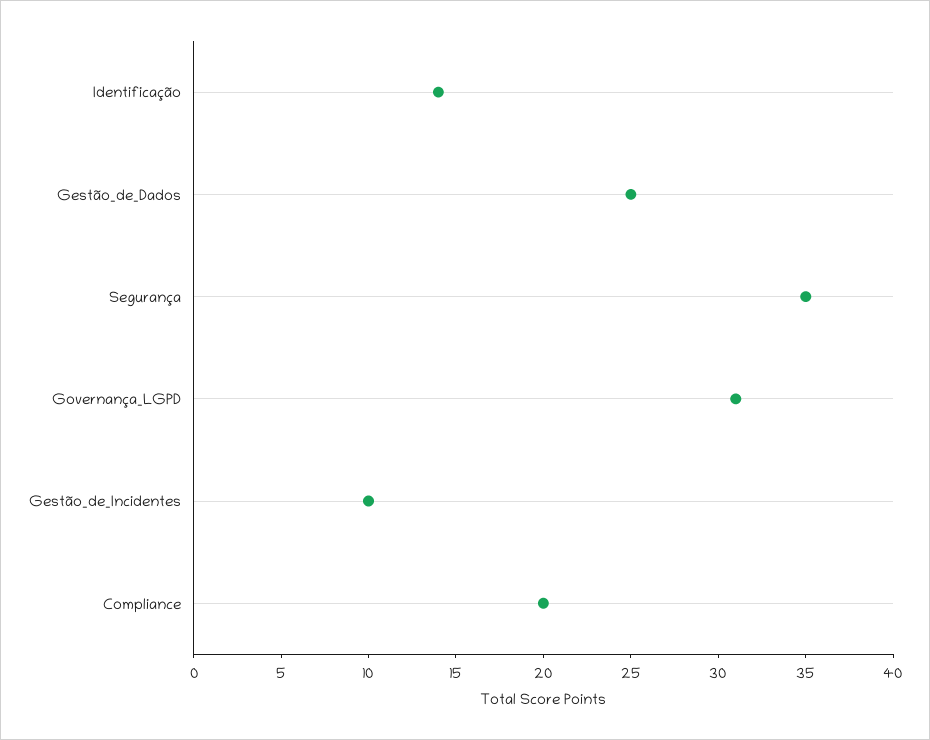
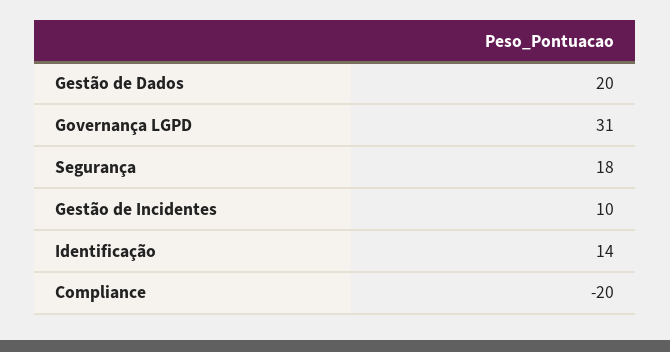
Gestão_de_Dados: 25 -> 20
Segurança: 35 -> 18
Compliance: 20 -> -20

